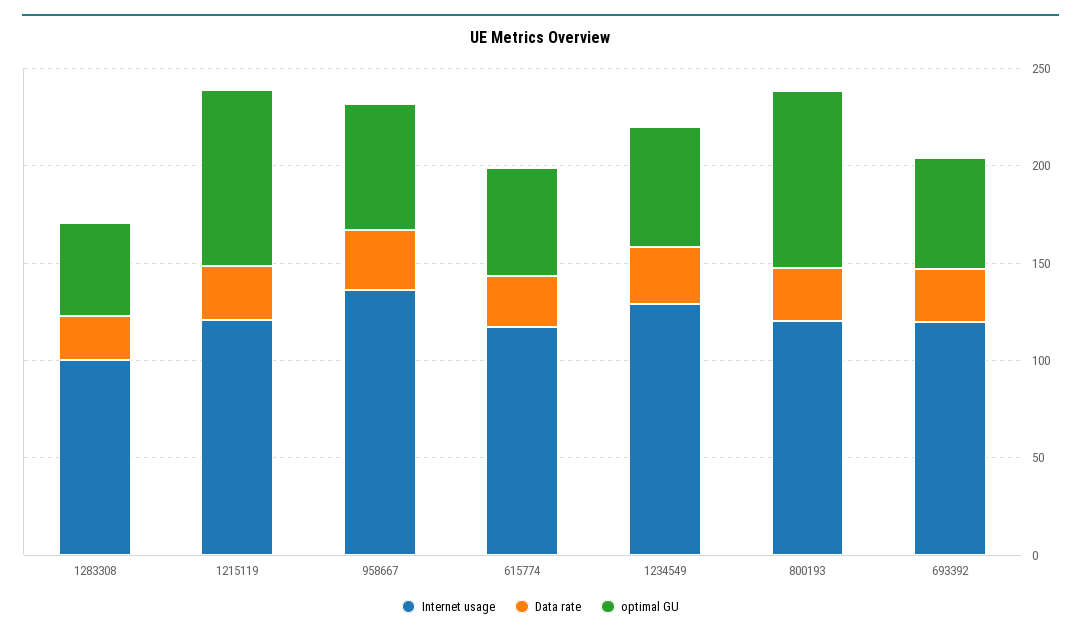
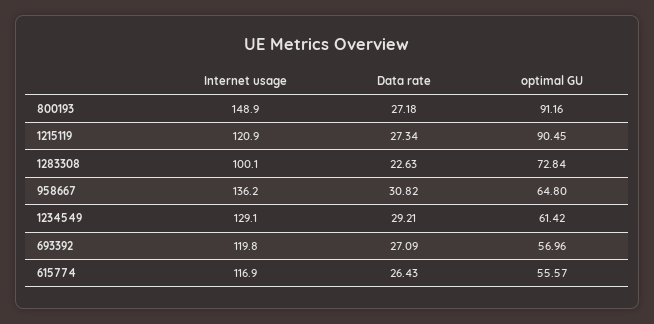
optimal GU, 1283308: 50 -> 72.84
Internet usage, 800193: 120 -> 148.9

